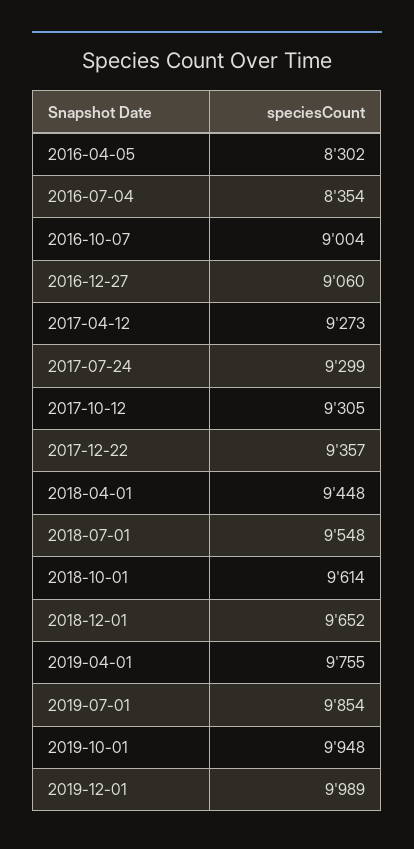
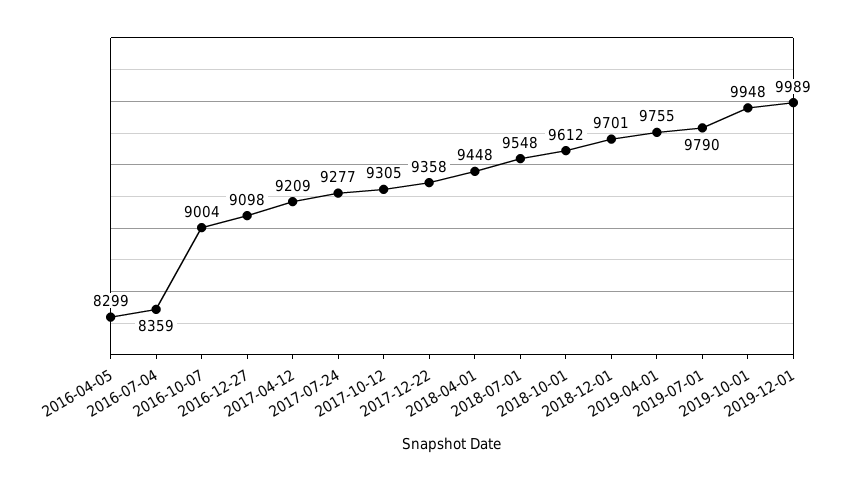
2016-04-05: 8302 -> 8299
2016-07-04: 8354 -> 8359
2016-12-27: 9060 -> 9098
2017-04-12: 9273 -> 9209
2017-07-24: 9299 -> 9277
2017-12-22: 9357 -> 9358
2018-10-01: 9614 -> 9612
2018-12-01: 9652 -> 9701
2019-07-01: 9854 -> 9790

